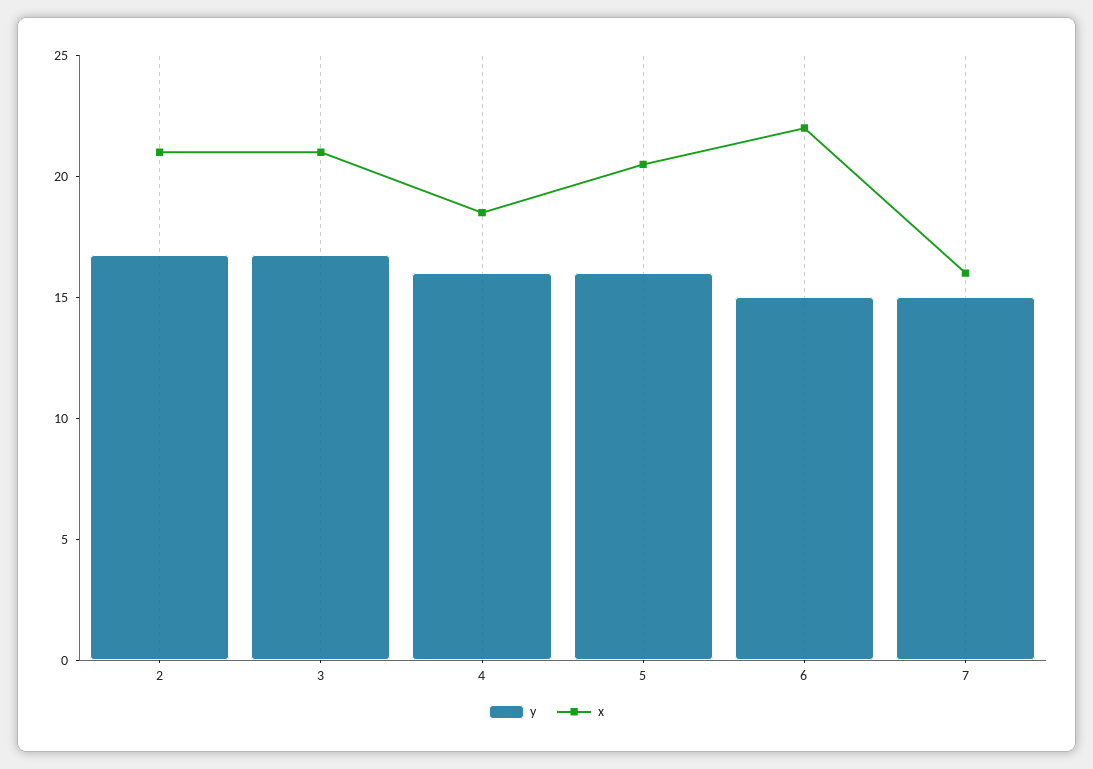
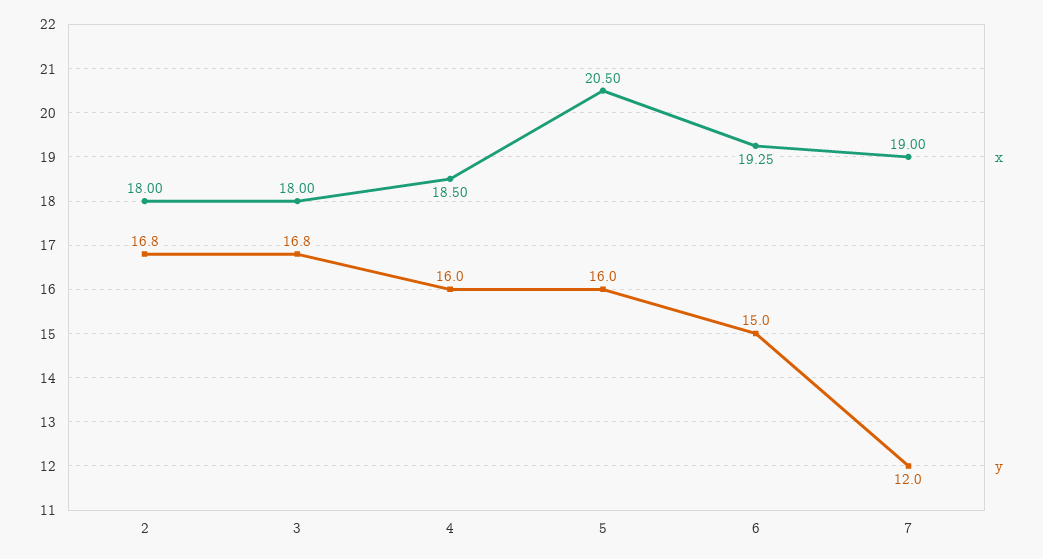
x, 2: 21 -> 18
x, 3: 21 -> 18
x, 6: 22 -> 19.25
y, 7: 15 -> 12
x, 7: 16 -> 19

